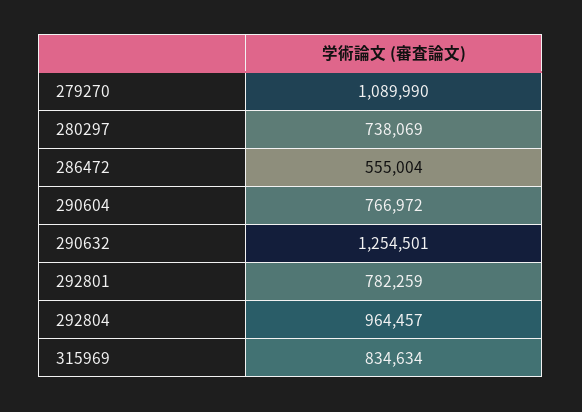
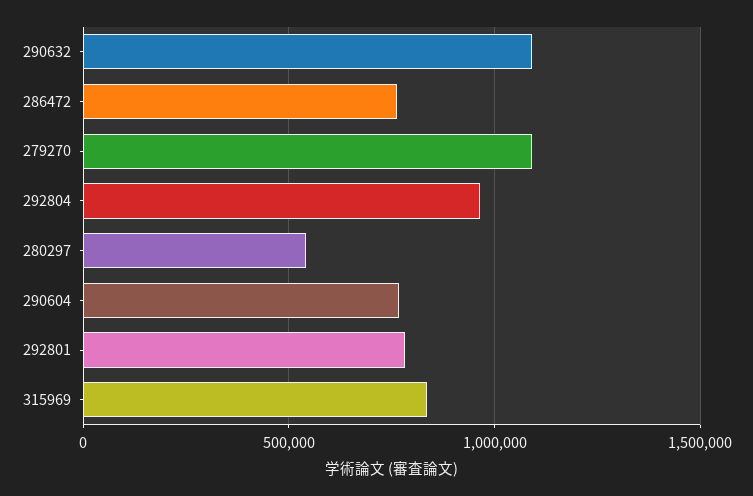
280297: 738069 -> 550000
286472: 555004 -> 750000
290632: 1254501 -> 1100000

